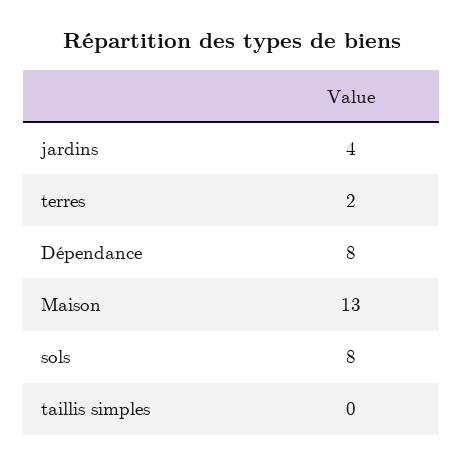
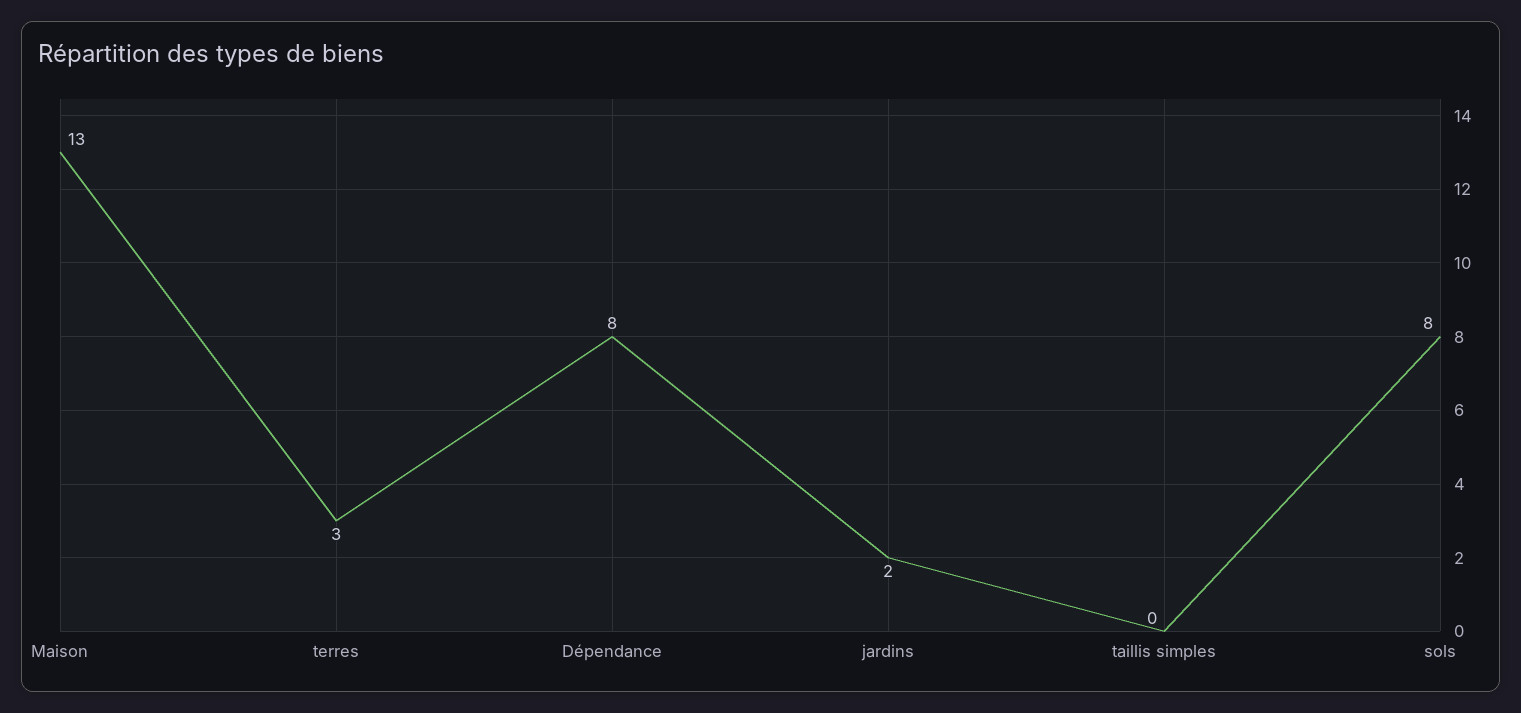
jardins: 4 -> 2
terres: 2 -> 3

